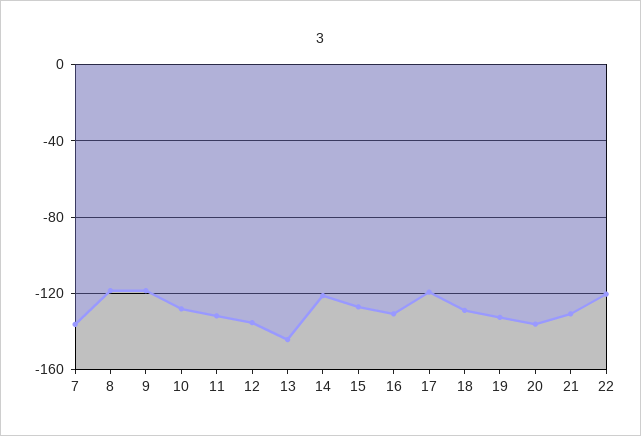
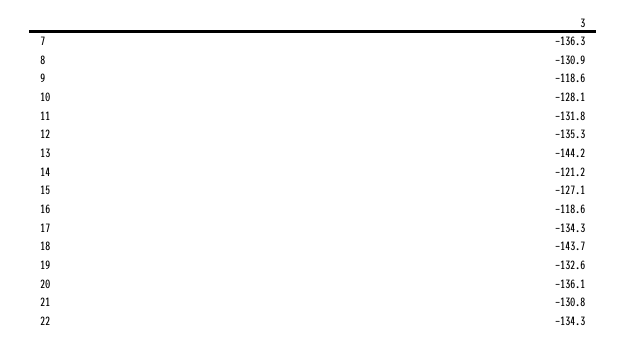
8: -120 -> -130.9
16: -130 -> -118.6
17: -120 -> -134.3
18: -130 -> -143.7
22: -120 -> -134.3

